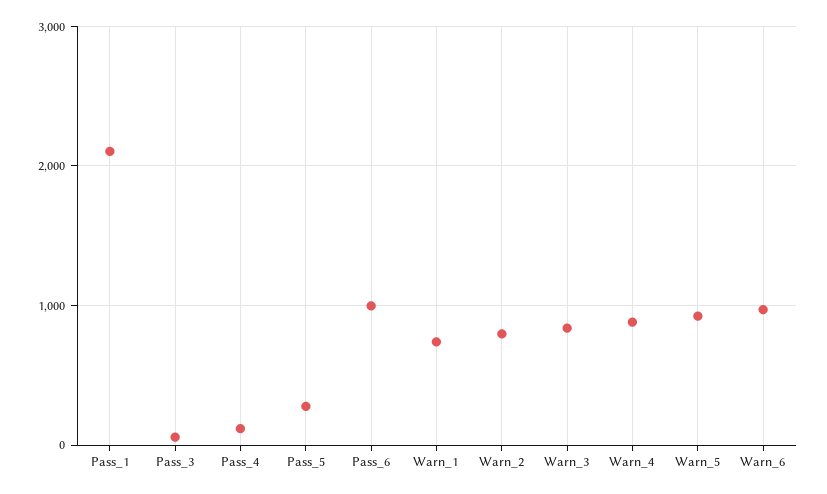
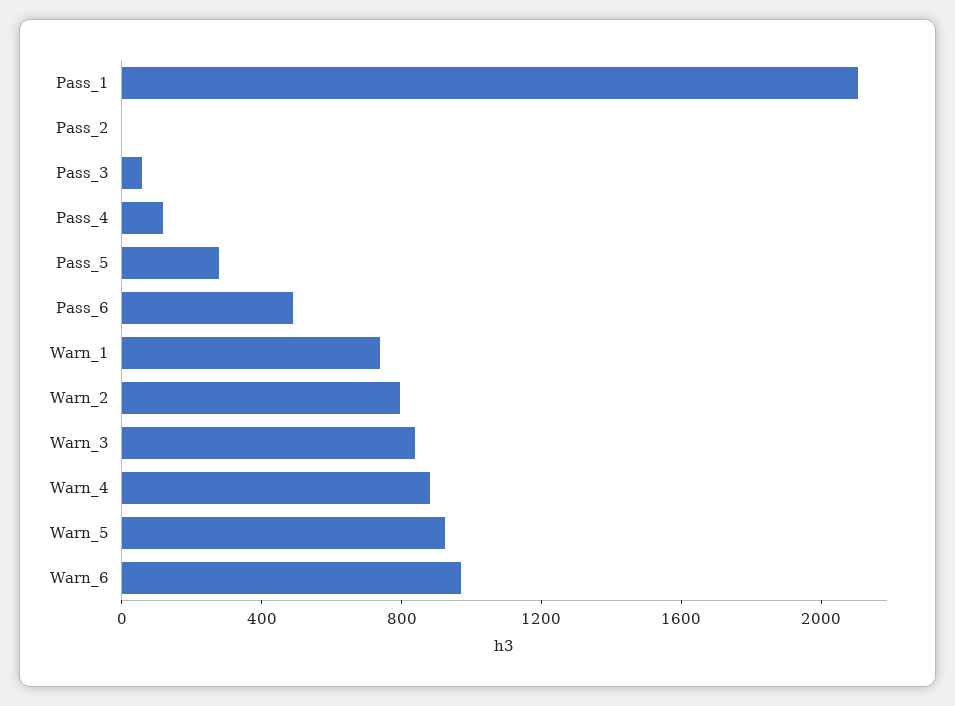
Pass_6: 1000 -> 500
Pass_2: none -> 0

